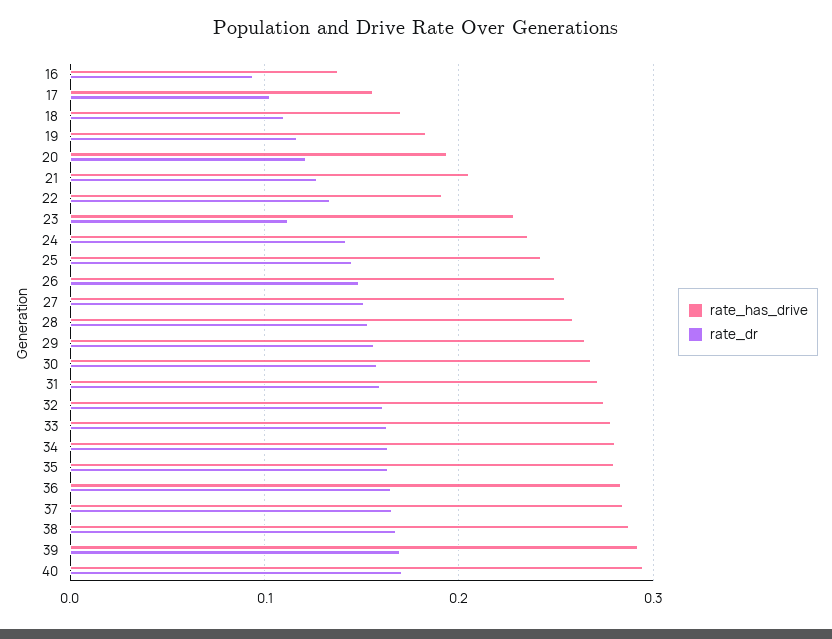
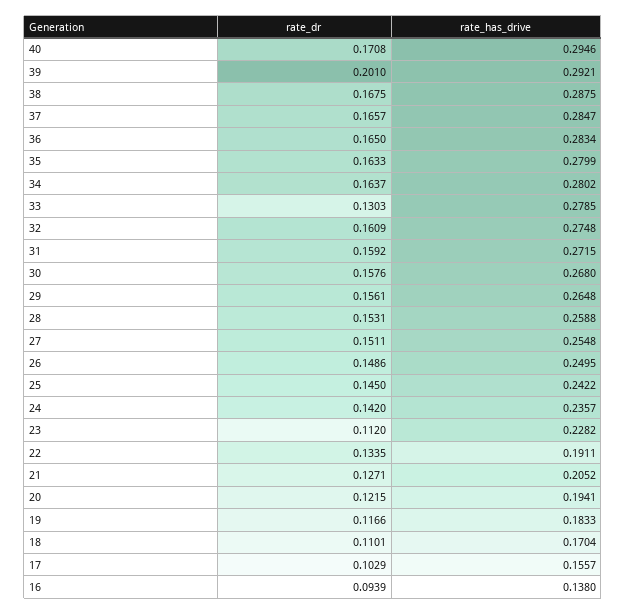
rate_dr, 33: 0.16 -> 0.1303
rate_dr, 39: 0.17 -> 0.201

